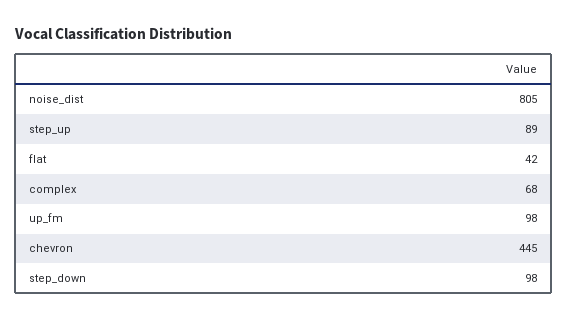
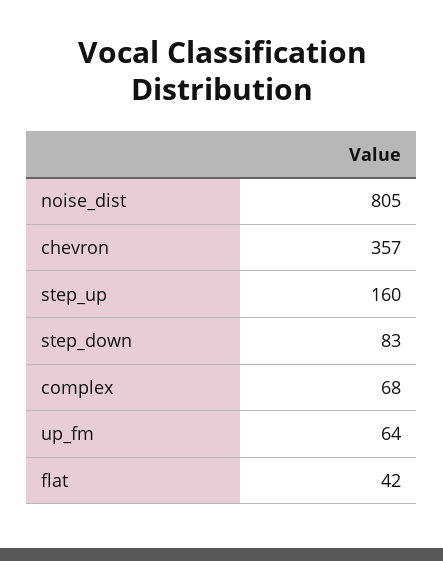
step_up: 89 -> 160
up_fm: 98 -> 64
chevron: 445 -> 357
step_down: 98 -> 83

